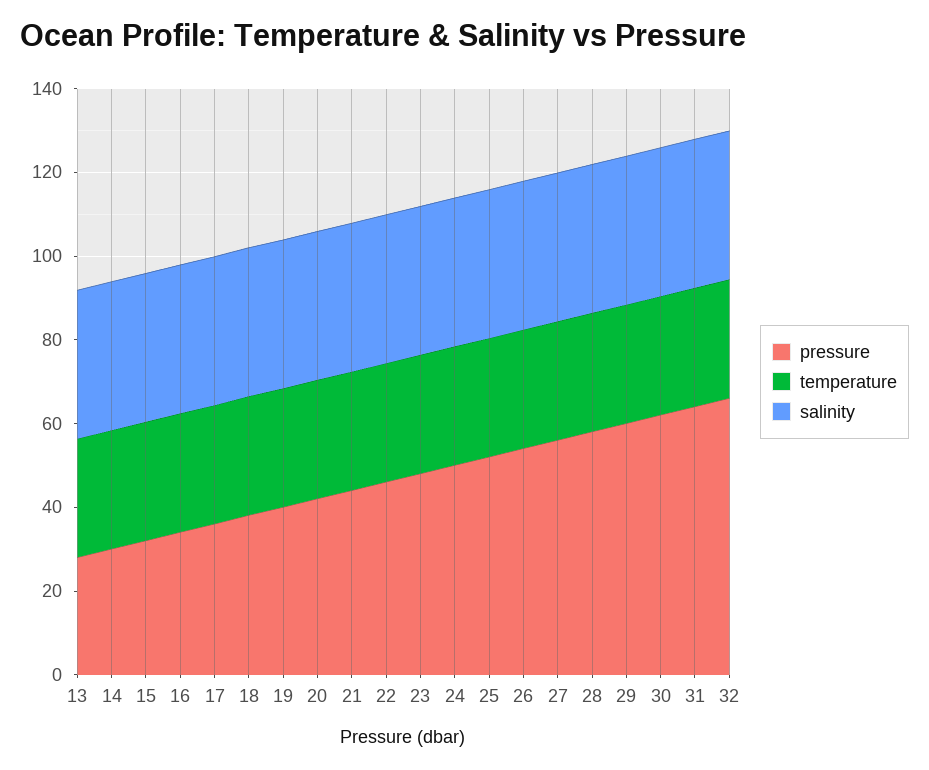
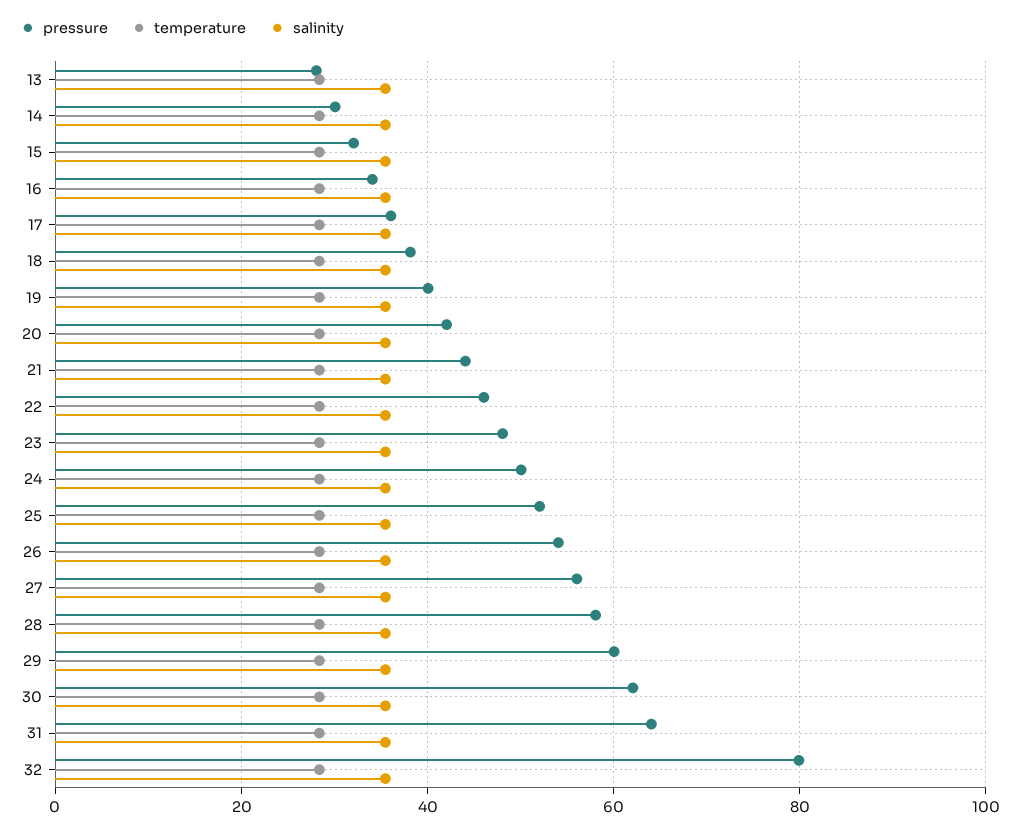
pressure, 32: 65 -> 80

